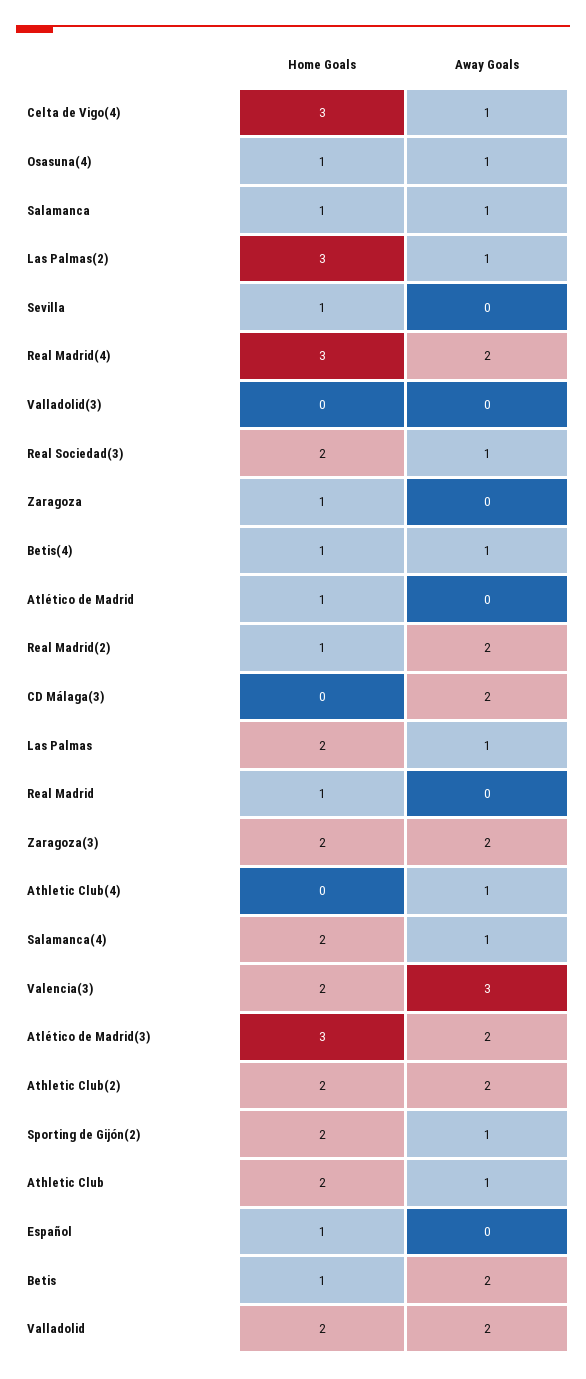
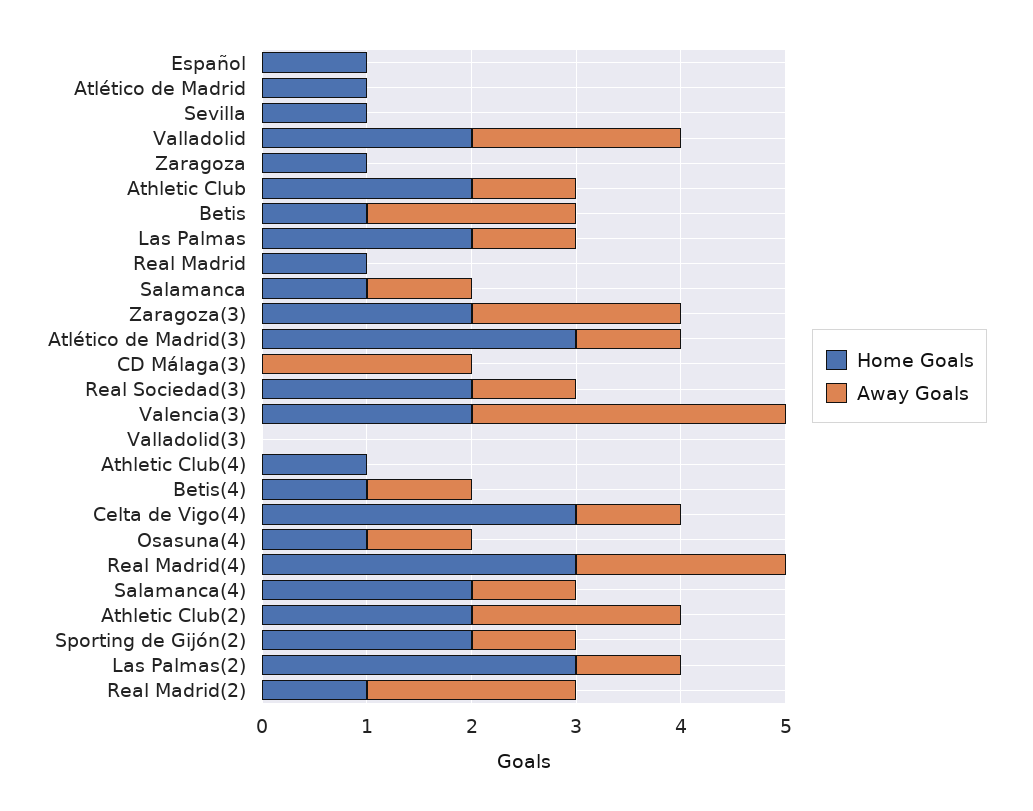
Home Goals, Athletic Club(4): 0 -> 1
Away Goals, Athletic Club(4): 1 -> 0
Away Goals, Atlético de Madrid(3): 2 -> 1

